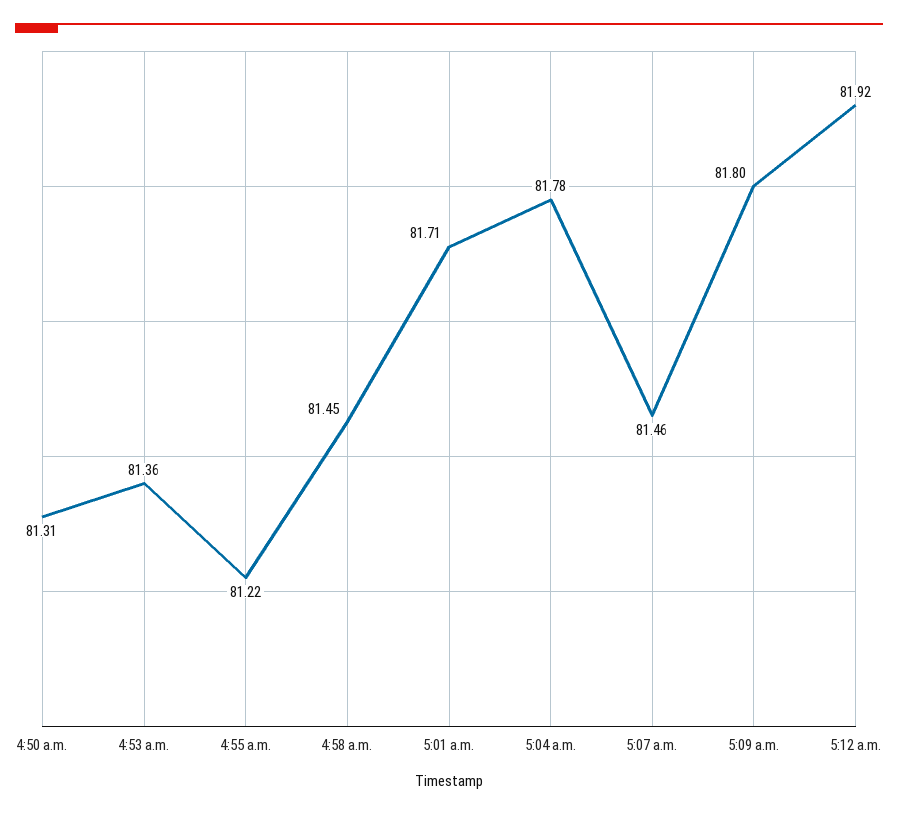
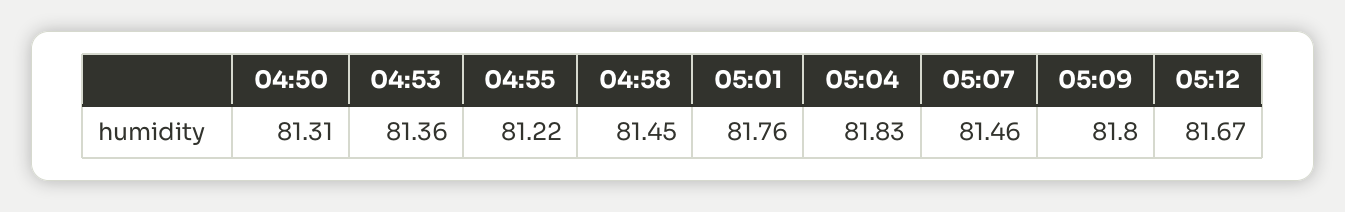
5:01 a.m.: 81.71 -> 81.76
5:04 a.m.: 81.78 -> 81.83
5:12 a.m.: 81.92 -> 81.67

